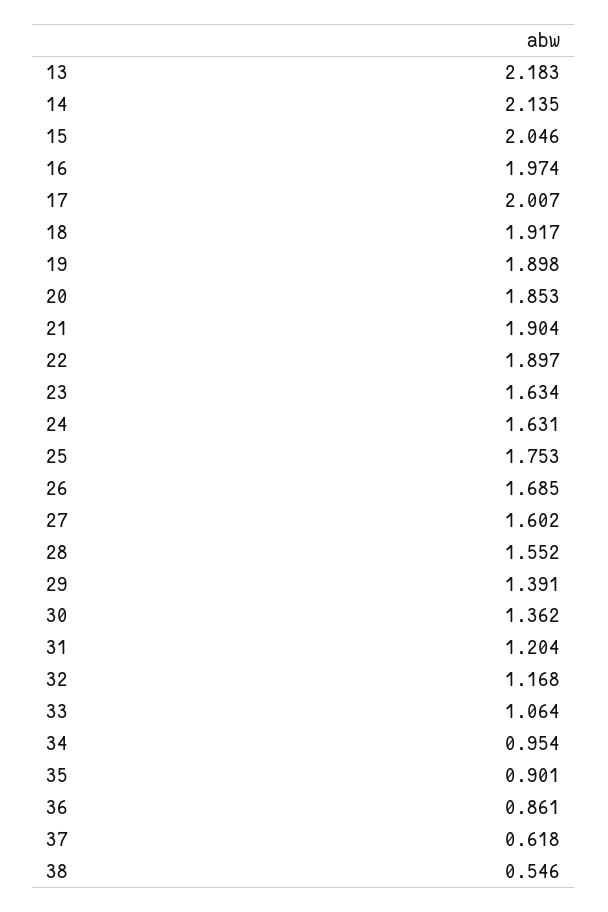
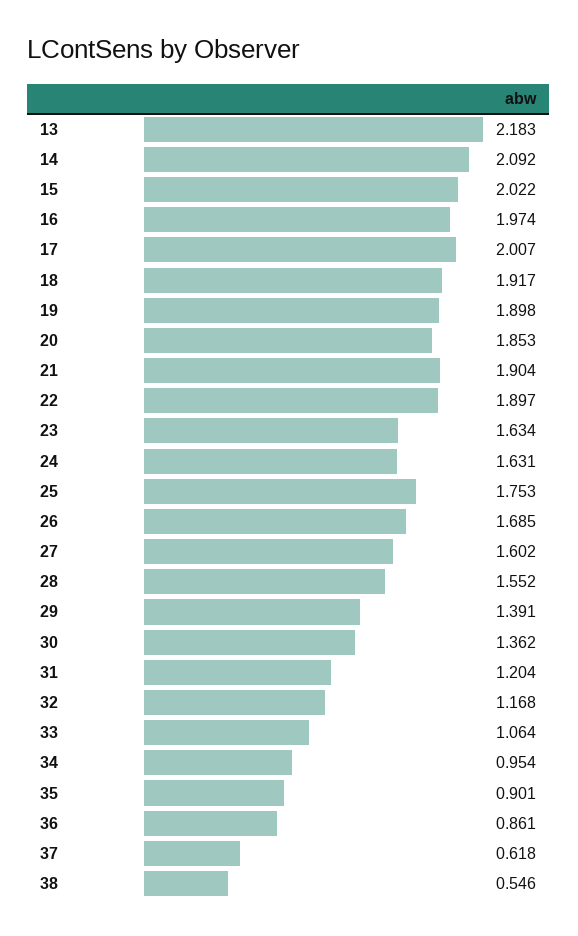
14: 2.135 -> 2.092
15: 2.046 -> 2.022

